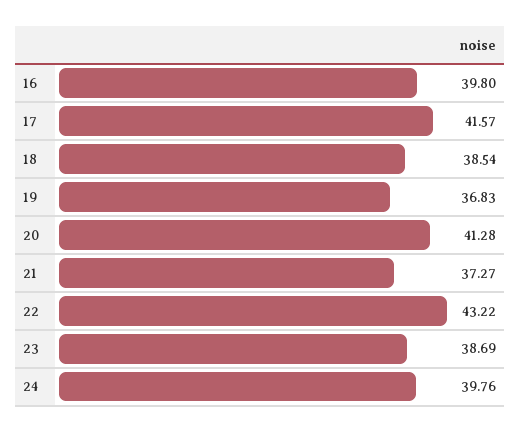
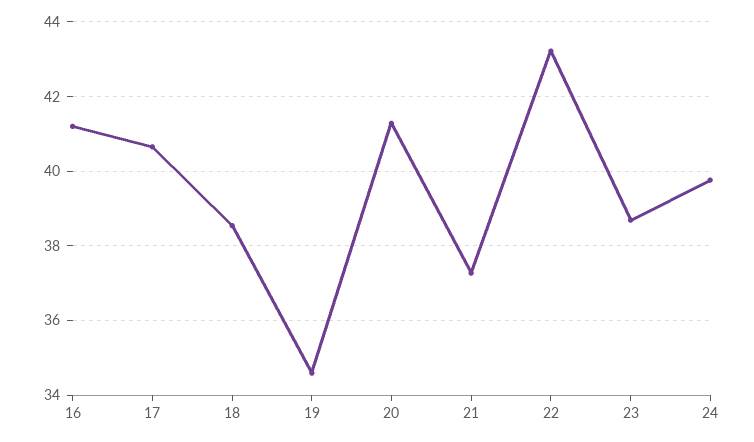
16: 39.8 -> 41.2
17: 41.57 -> 40.6
19: 36.83 -> 34.6

